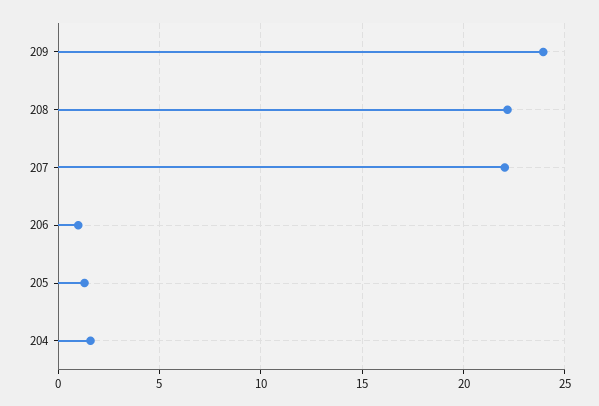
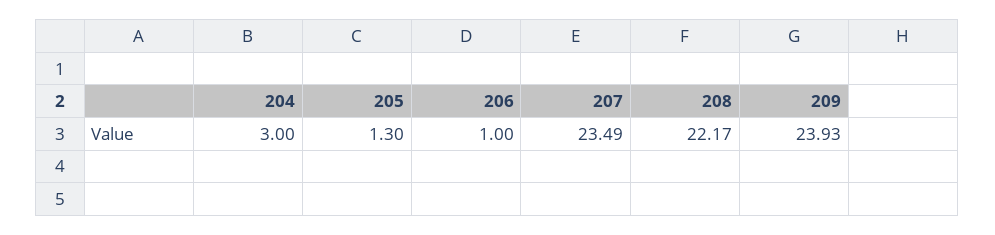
207: 22 -> 23.49
204: 1.5 -> 3

